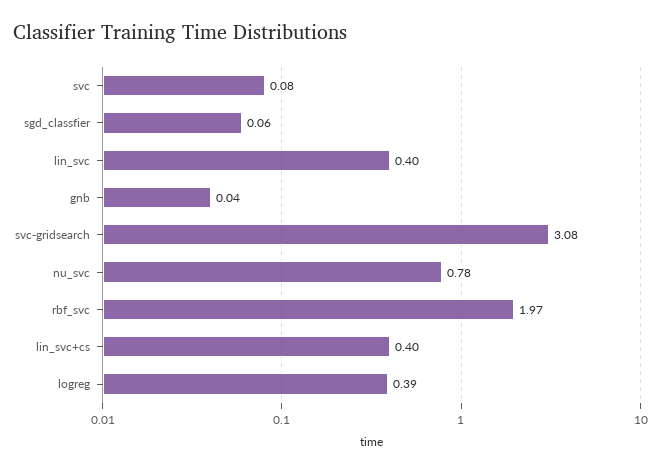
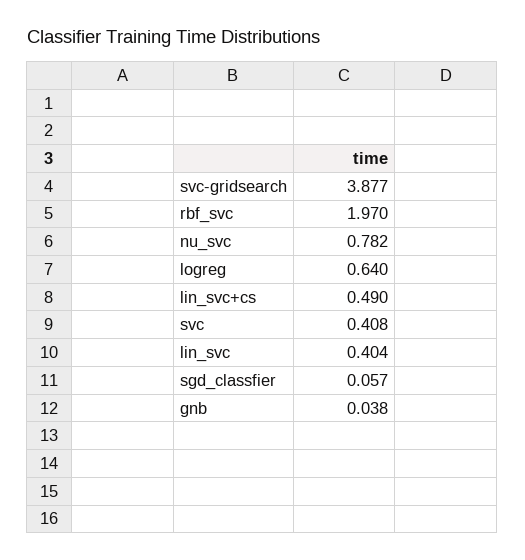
svc: 0.08 -> 0.408
svc-gridsearch: 3.08 -> 3.877
lin_svc+cs: 0.4 -> 0.49
logreg: 0.39 -> 0.64

